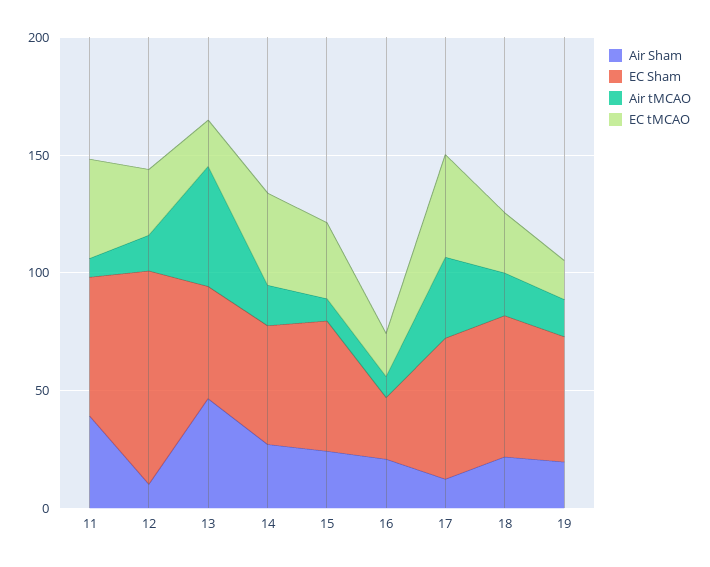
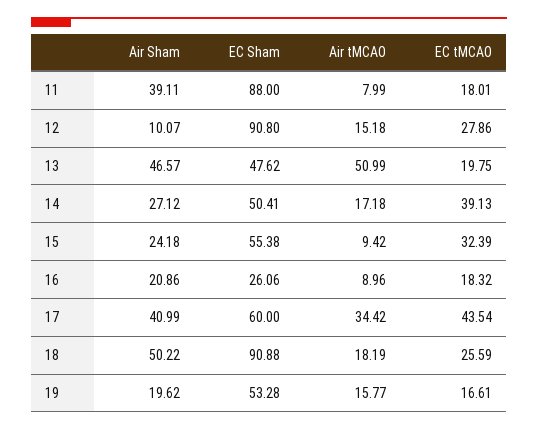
EC Sham, 11: 60 -> 88
EC tMCAO, 11: 40 -> 18.01
Air Sham, 17: 10 -> 40.99
Air Sham, 18: 20 -> 50.22
EC Sham, 18: 60 -> 90.88

